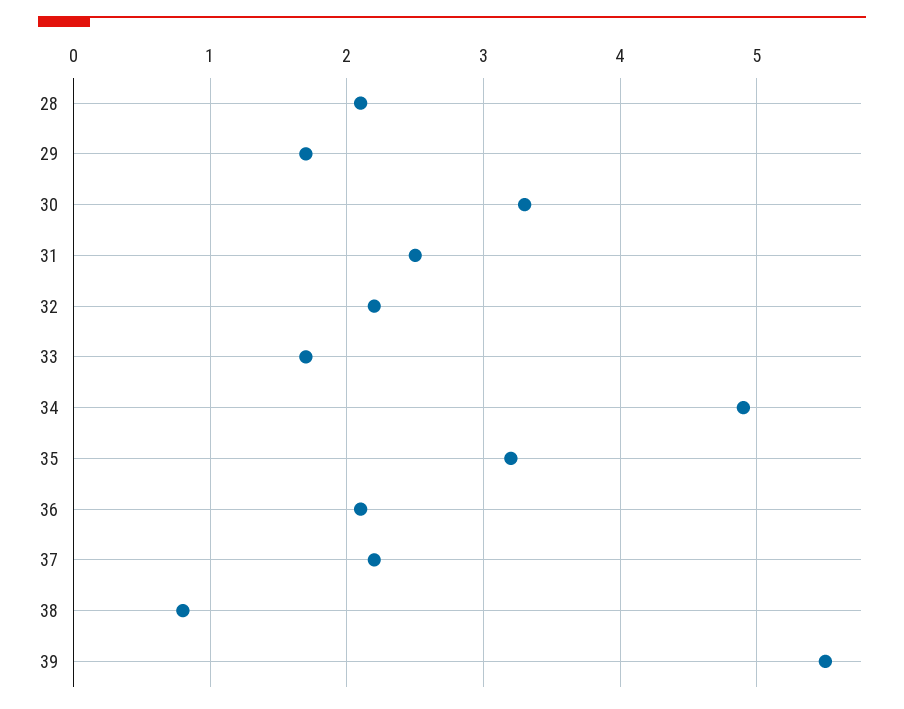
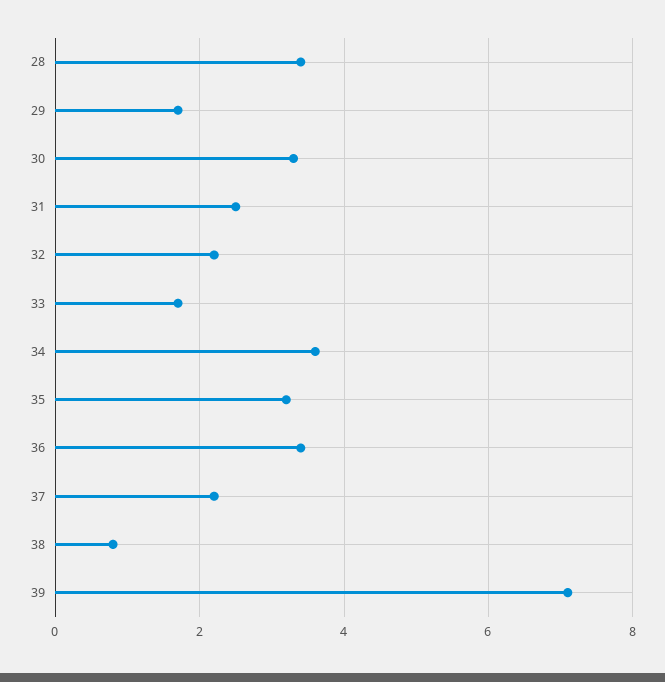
28: 2.1 -> 3.5
34: 4.9 -> 3.5
36: 2.1 -> 3.5
39: 5.5 -> 7

